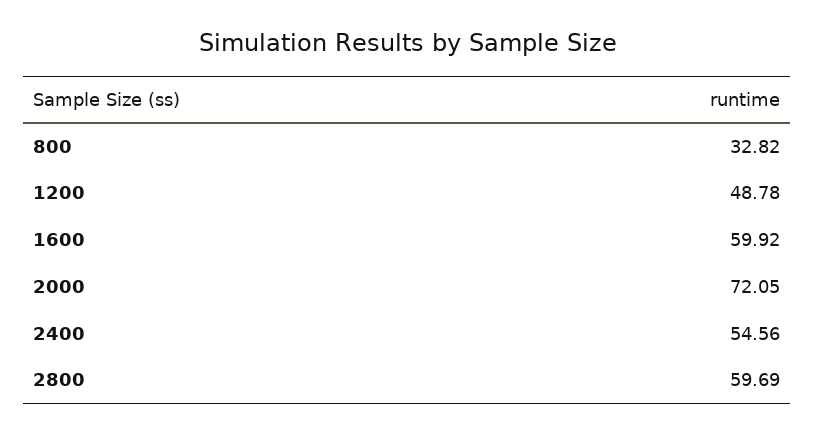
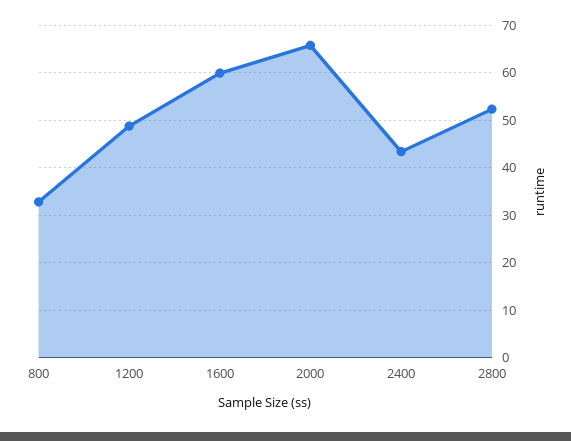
2000: 72.05 -> 66
2400: 54.56 -> 44
2800: 59.69 -> 52

